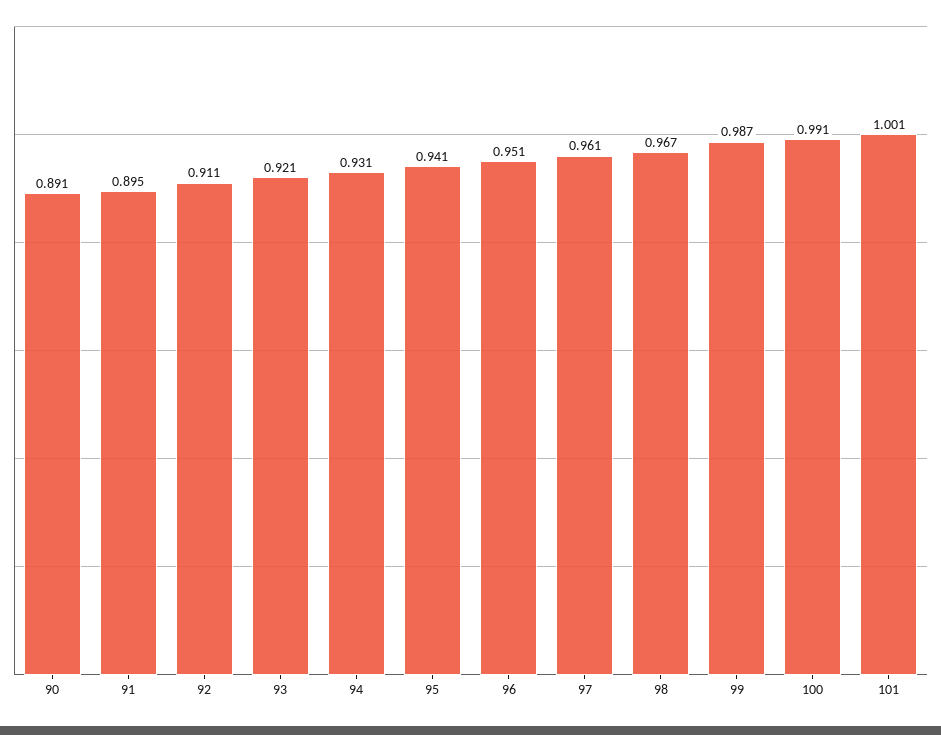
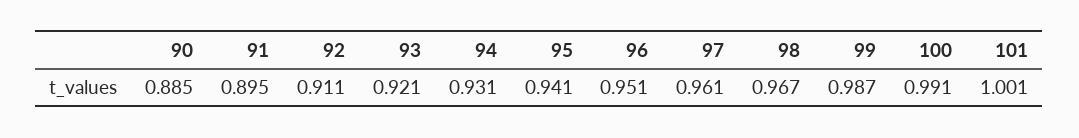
90: 0.891 -> 0.885

